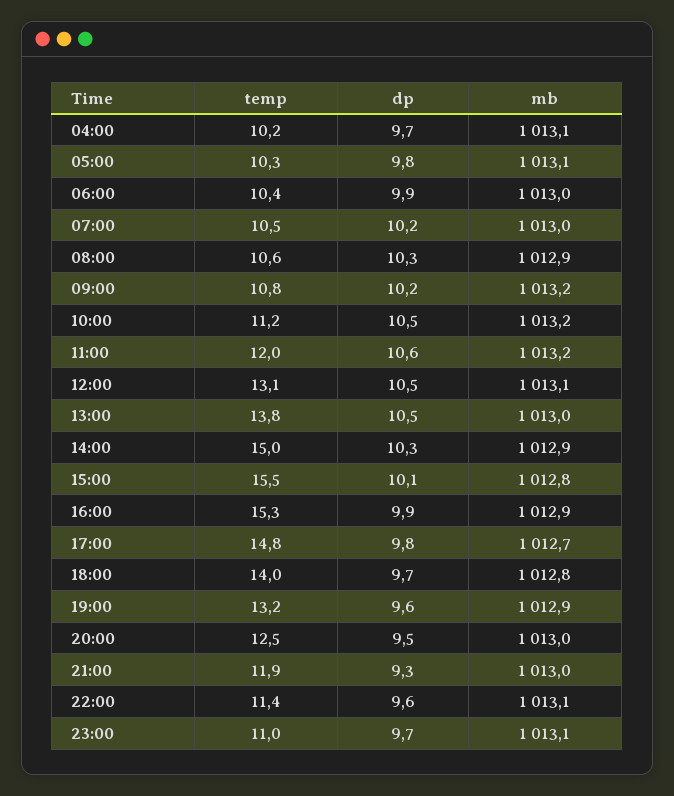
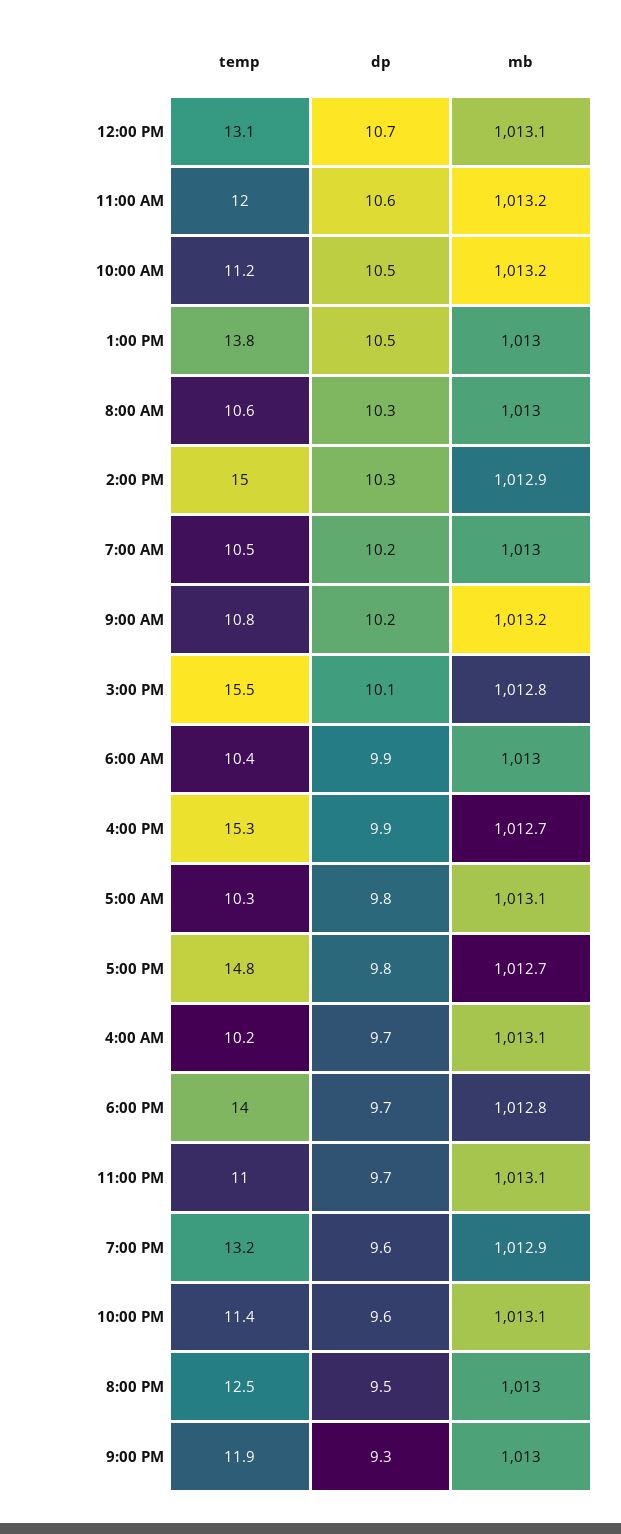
mb, 08:00: 1012.9 -> 1013
dp, 12:00: 10.5 -> 10.7
mb, 16:00: 1012.9 -> 1012.7

